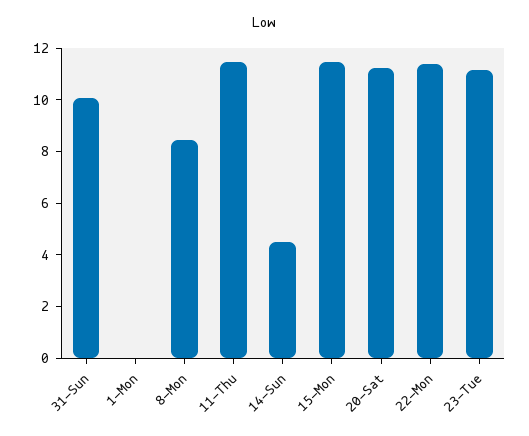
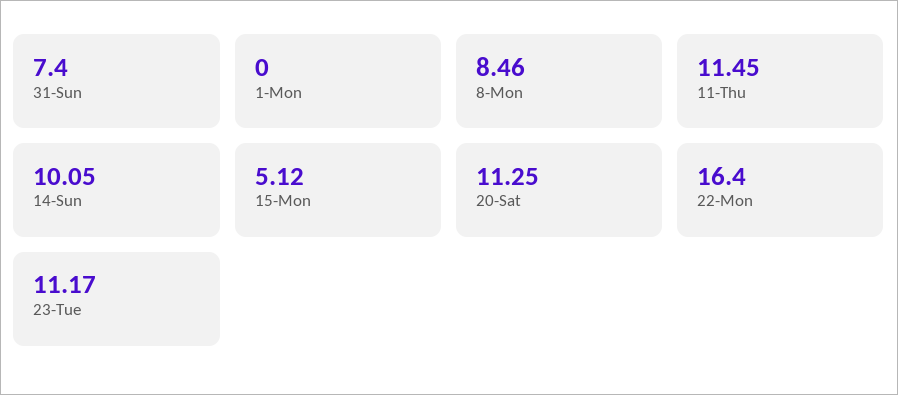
31-Sun: 10 -> 7.4
14-Sun: 4.5 -> 10.05
15-Mon: 11.5 -> 5.12
22-Mon: 11.5 -> 16.4

